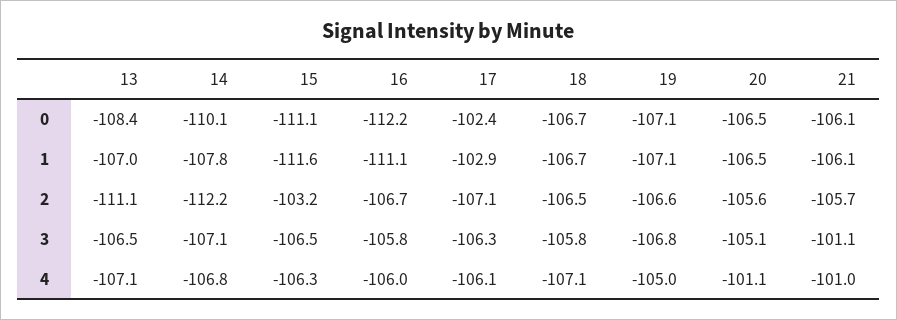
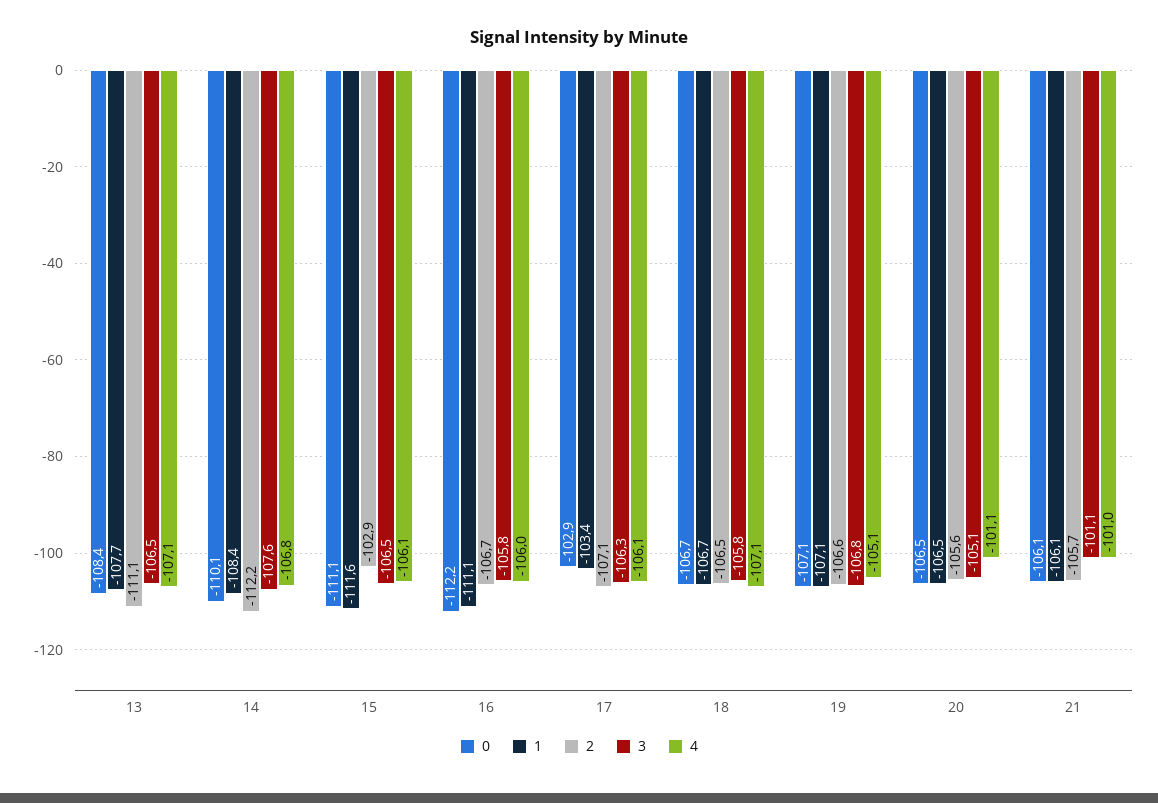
0, 17: -102.4 -> -102.9
1, 13: -107 -> -107.7
1, 14: -107.8 -> -108.4
1, 17: -102.9 -> -103.4
2, 15: -103.2 -> -102.9
3, 14: -107.1 -> -107.6
4, 15: -106.3 -> -106.1
4, 19: -105 -> -105.1

